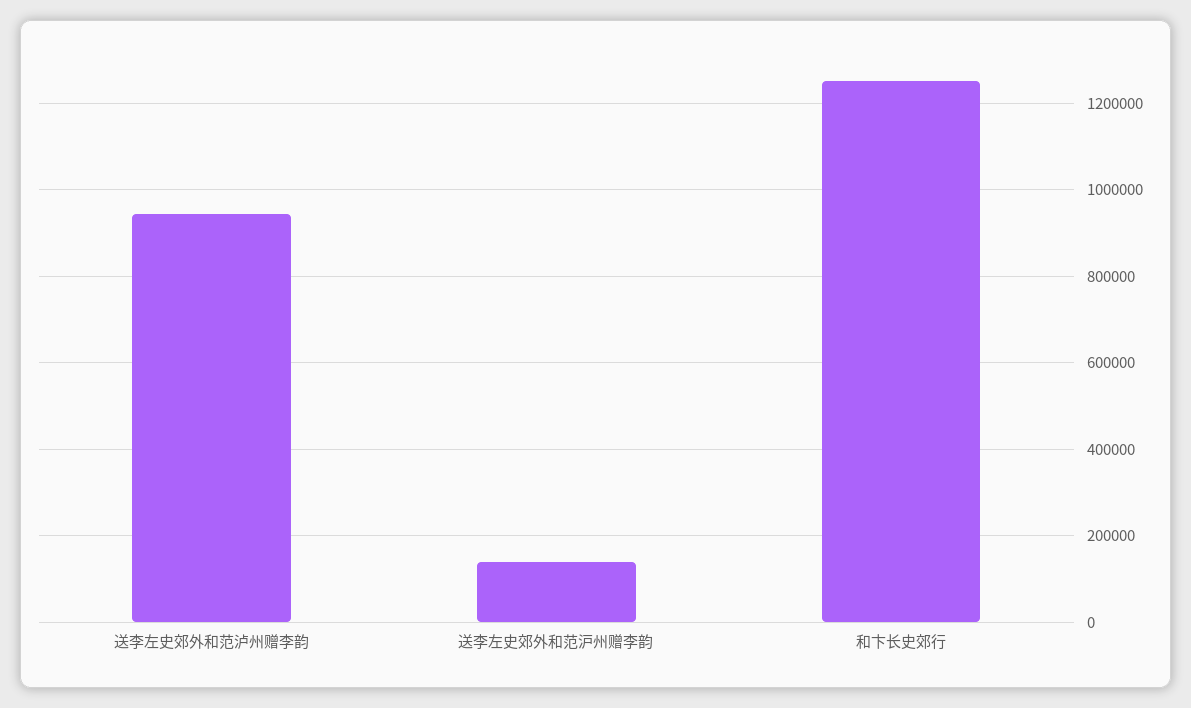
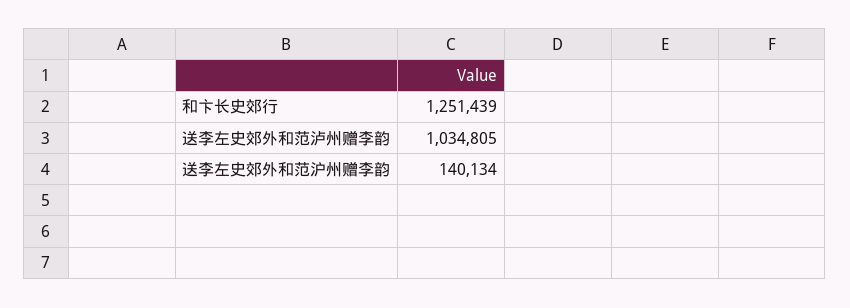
送李左史郊外和范泸州赠李韵: 940000 -> 1034805

